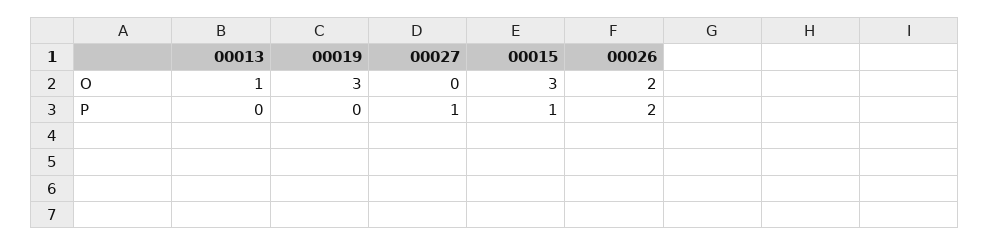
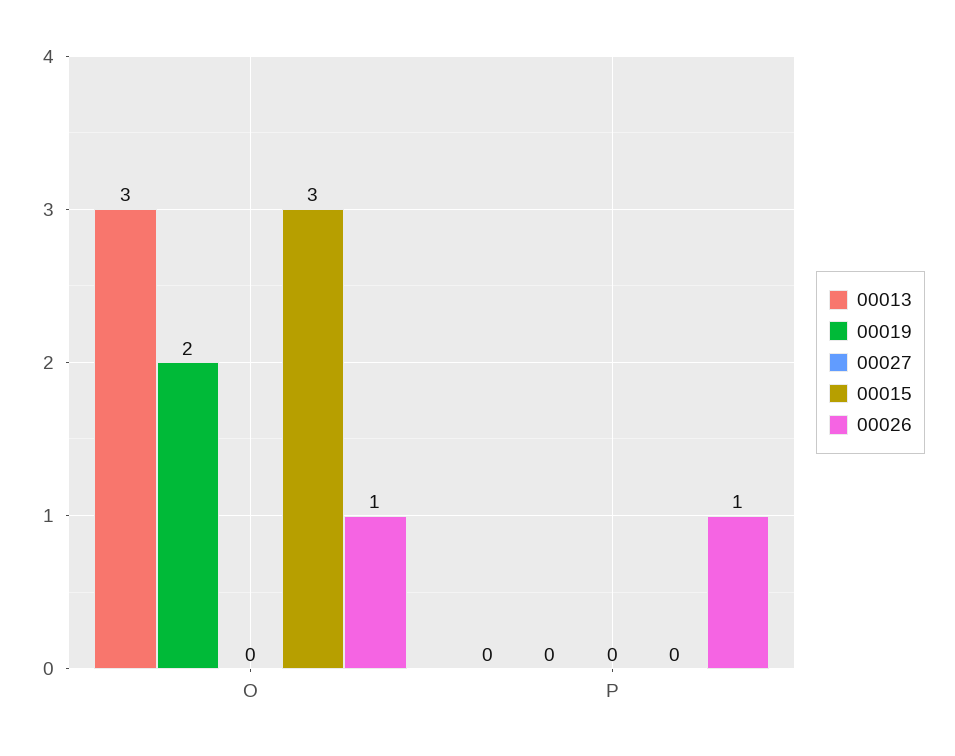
00013, O: 1 -> 3
00019, O: 3 -> 2
00026, O: 2 -> 1
00027, P: 1 -> 0
00015, P: 1 -> 0
00026, P: 2 -> 1

